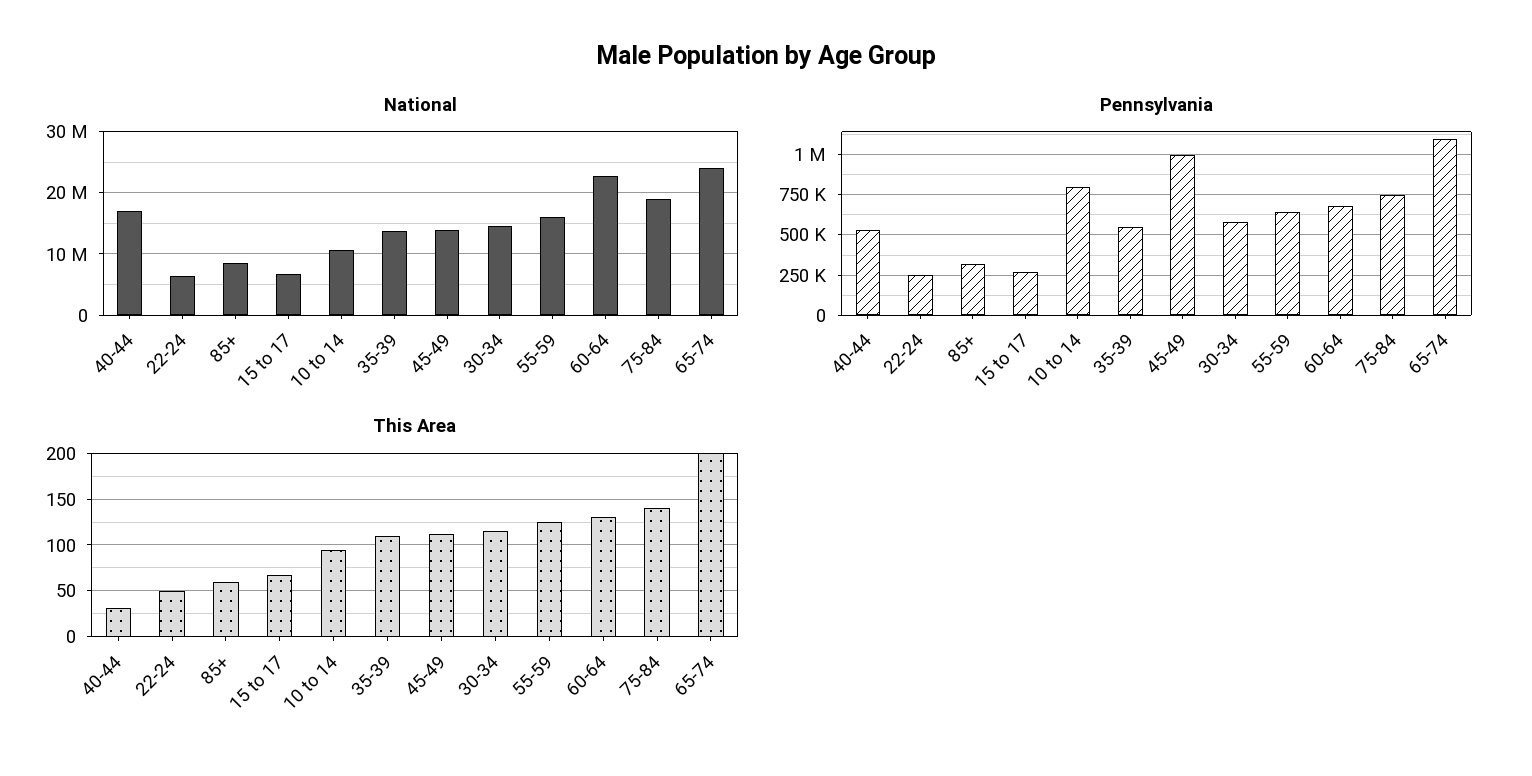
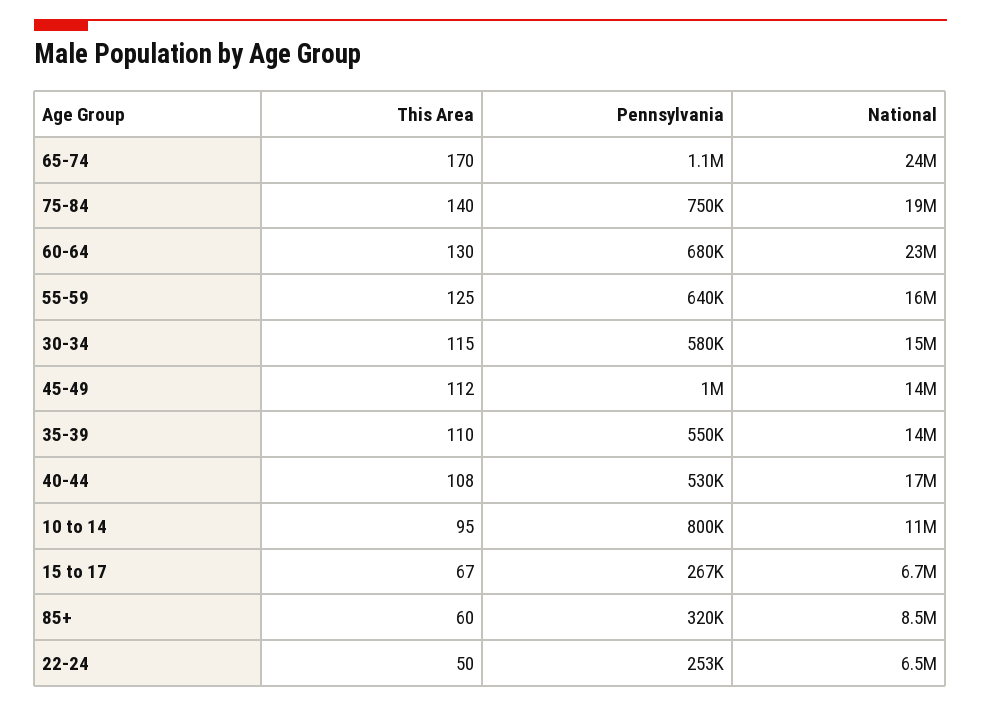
This Area, 40-44: 30 -> 108
This Area, 65-74: 200 -> 170

